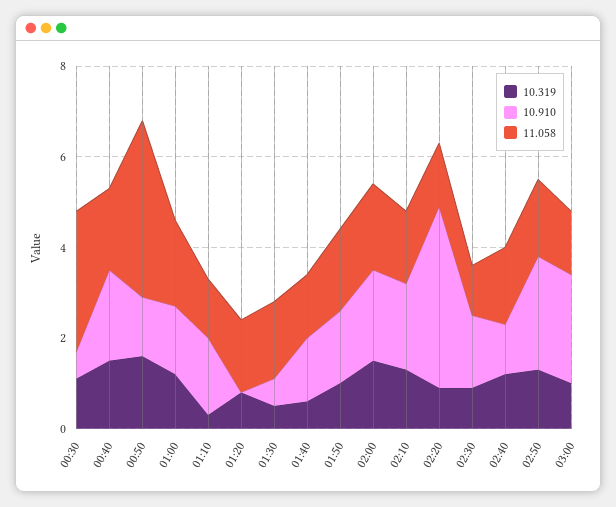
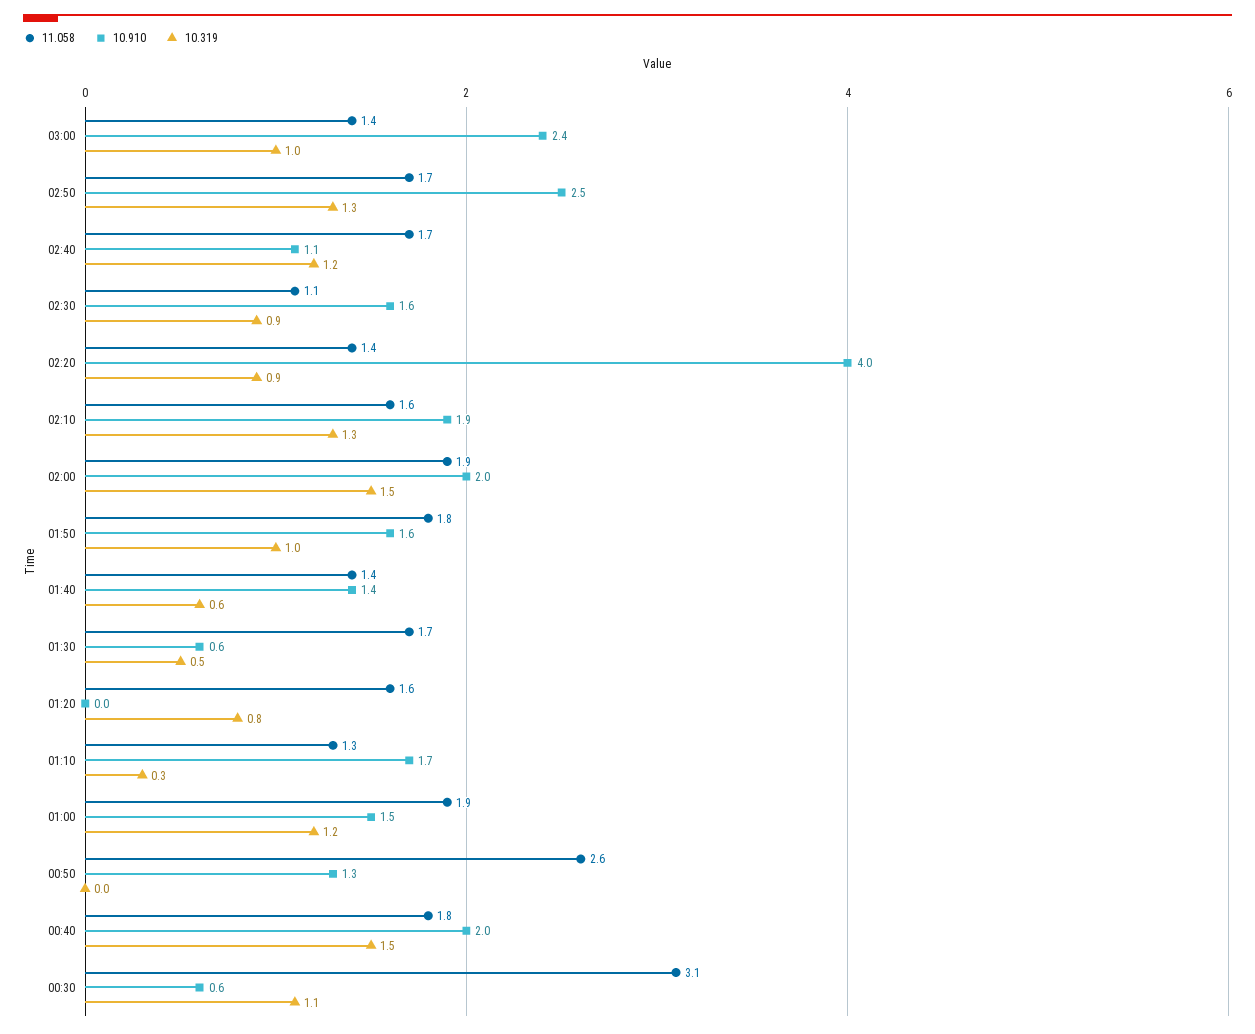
10.319, 00:50: 1.5 -> 0
11.058, 00:50: 4 -> 2.6

